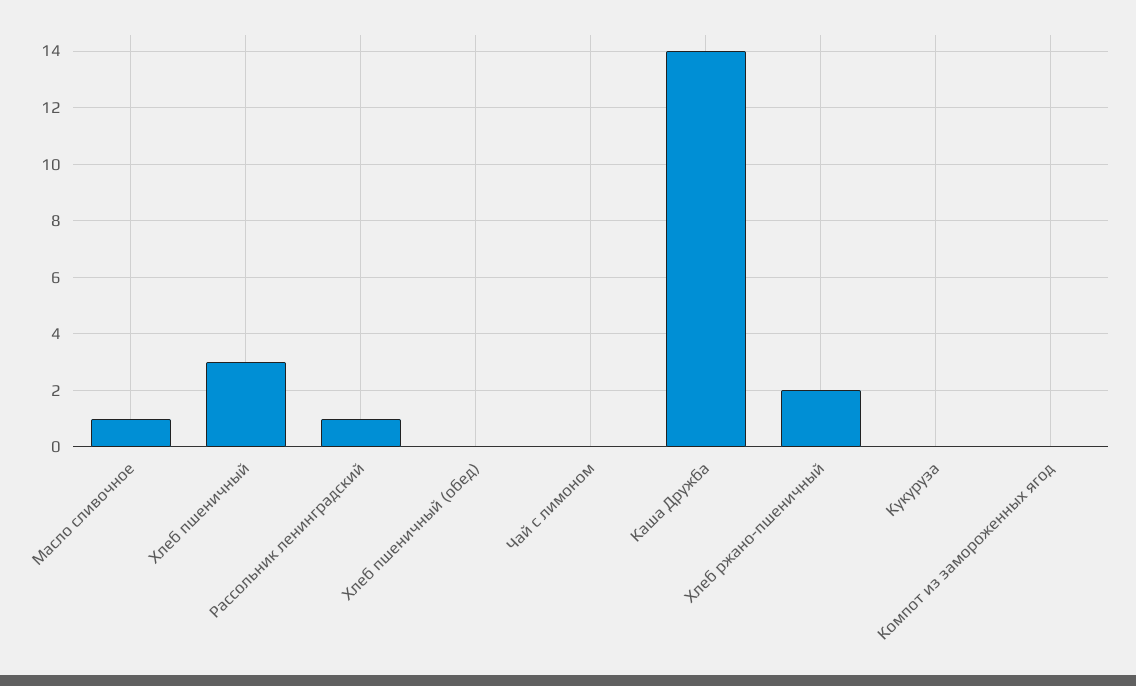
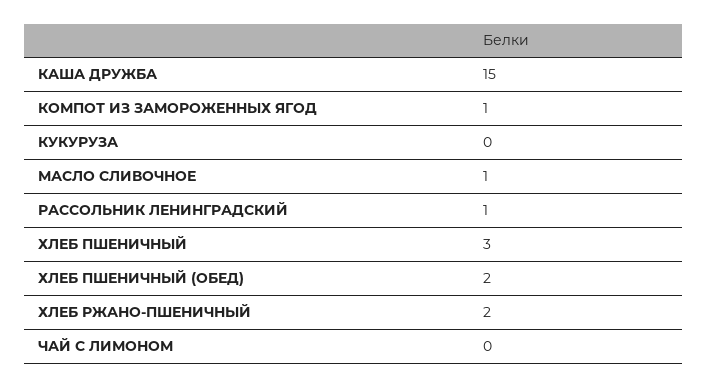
Хлеб пшеничный (обед): 0 -> 2
Каша Дружба: 14 -> 15
Компот из замороженных ягод: 0 -> 1

